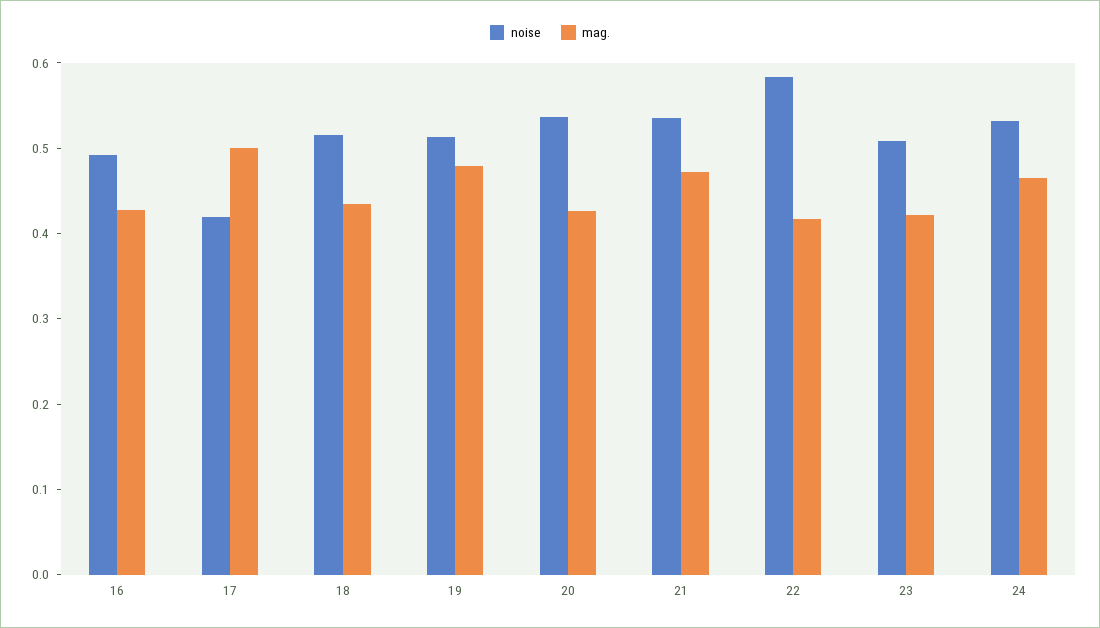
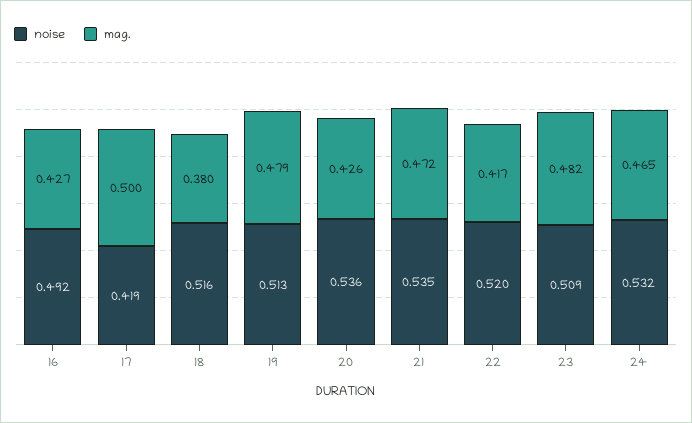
mag., 18: 0.44 -> 0.38
noise, 22: 0.58 -> 0.52
mag., 23: 0.42 -> 0.482

